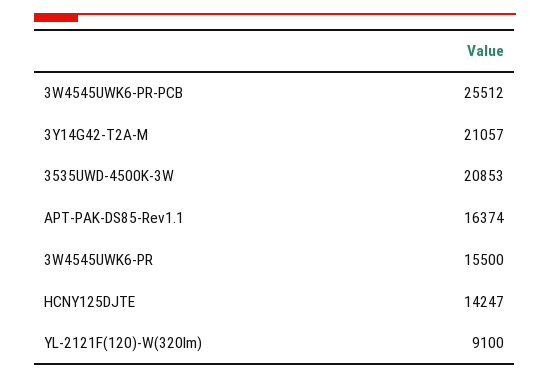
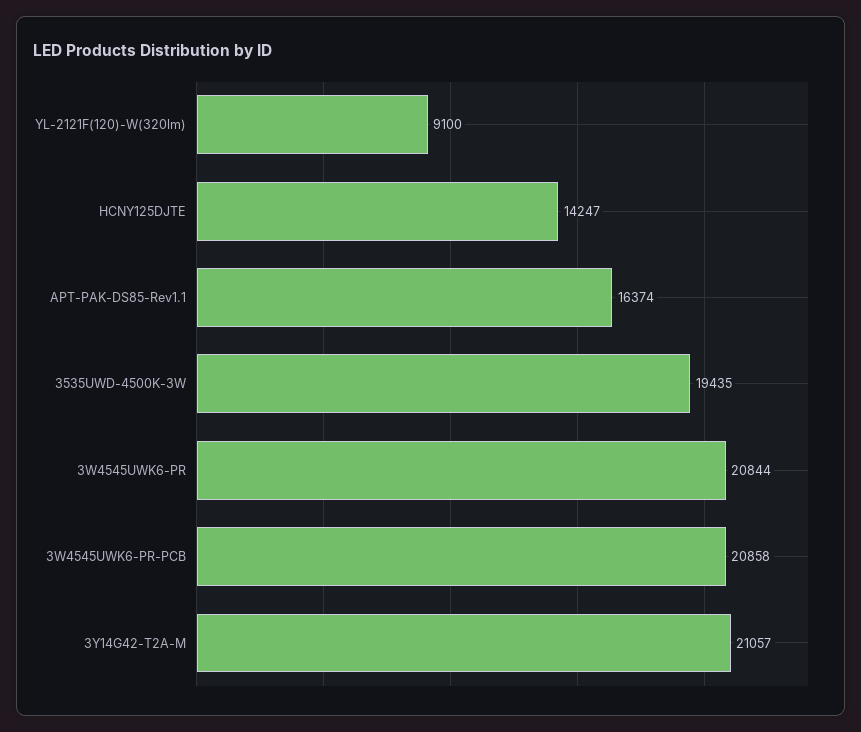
3W4545UWK6-PR-PCB: 25512 -> 20858
3535UWD-4500K-3W: 20853 -> 19435
3W4545UWK6-PR: 15500 -> 20844

